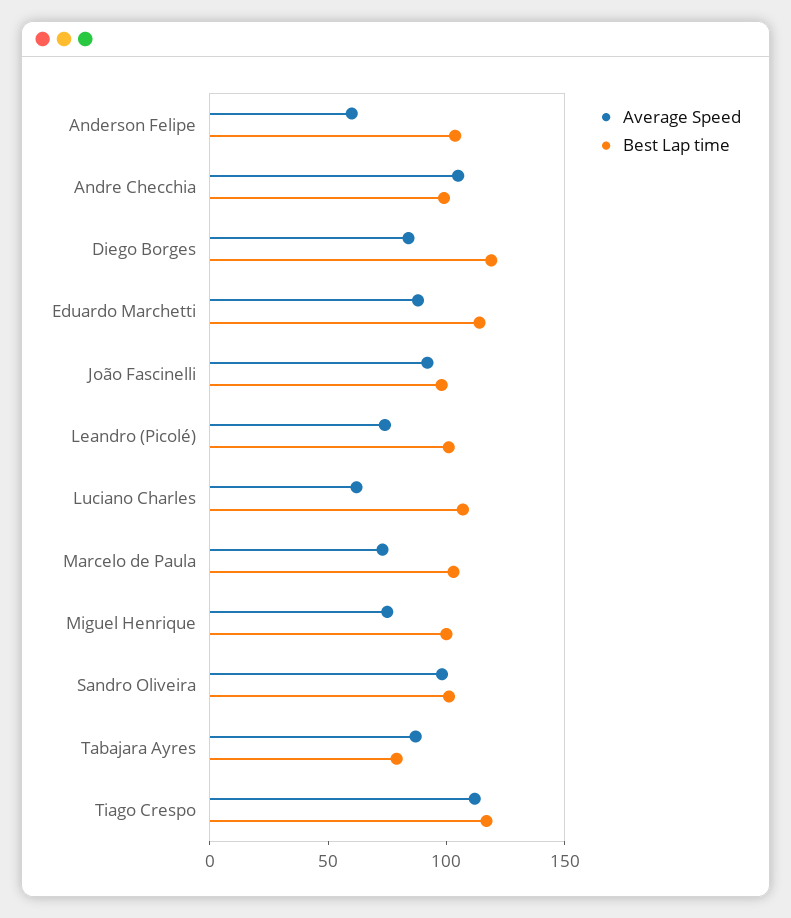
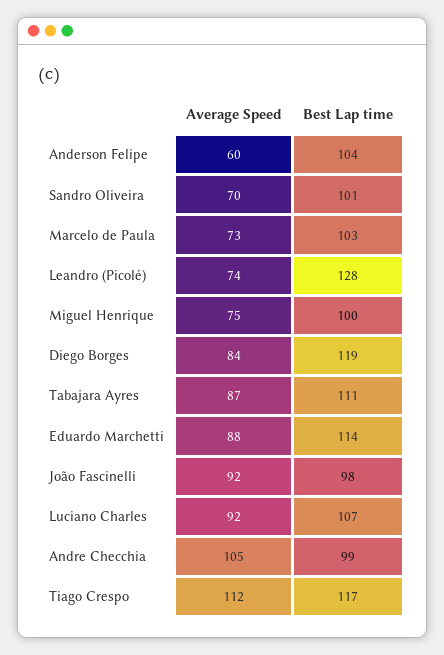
Best Lap time, Leandro (Picolé): 100 -> 128
Average Speed, Luciano Charles: 60 -> 92
Average Speed, Sandro Oliveira: 100 -> 70
Best Lap time, Tabajara Ayres: 80 -> 111

